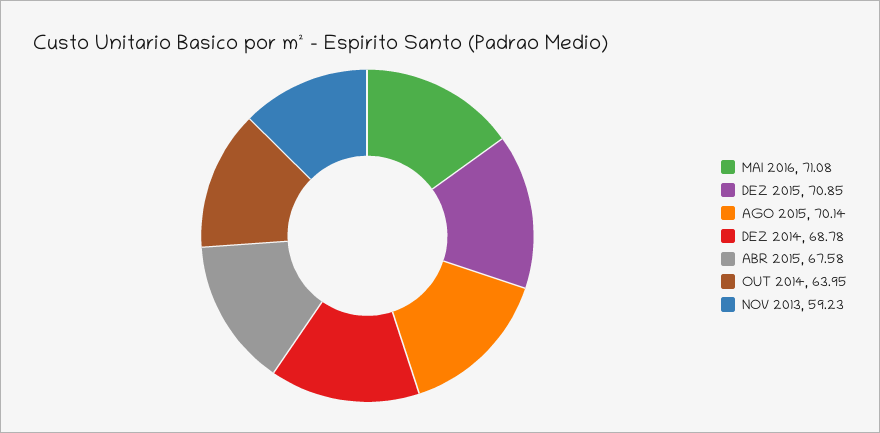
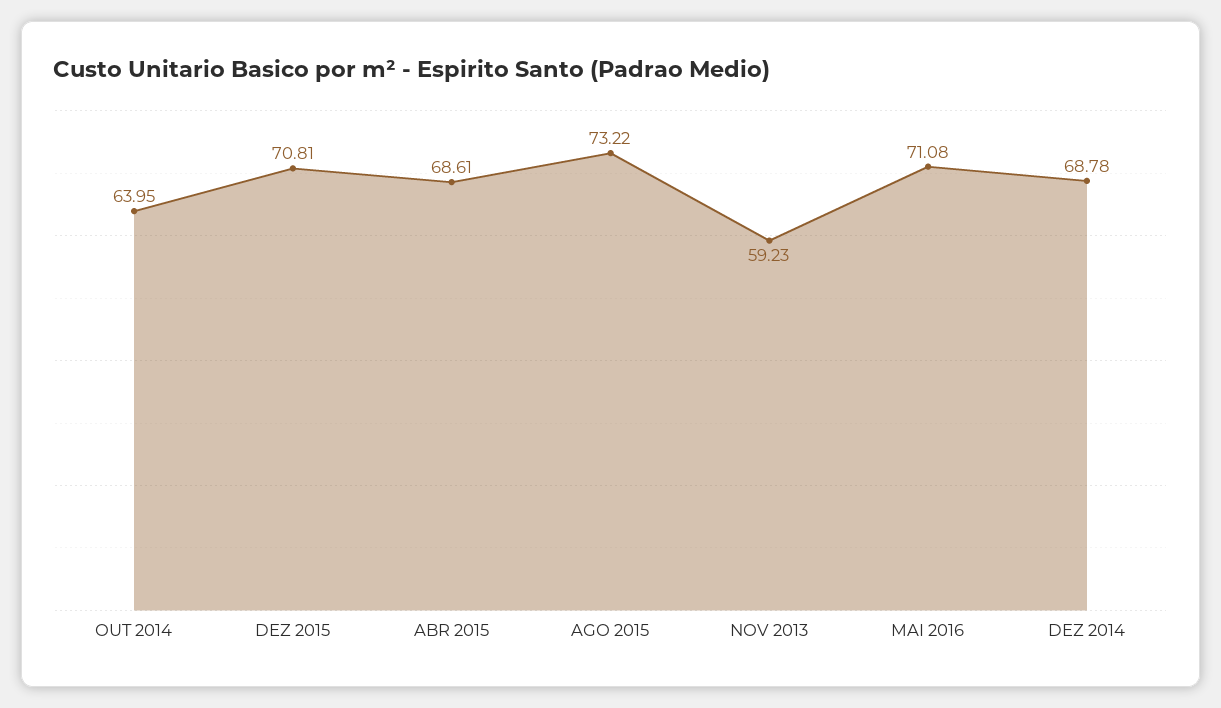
DEZ 2015: 70.85 -> 70.81
AGO 2015: 70.14 -> 73.22
ABR 2015: 67.58 -> 68.61

